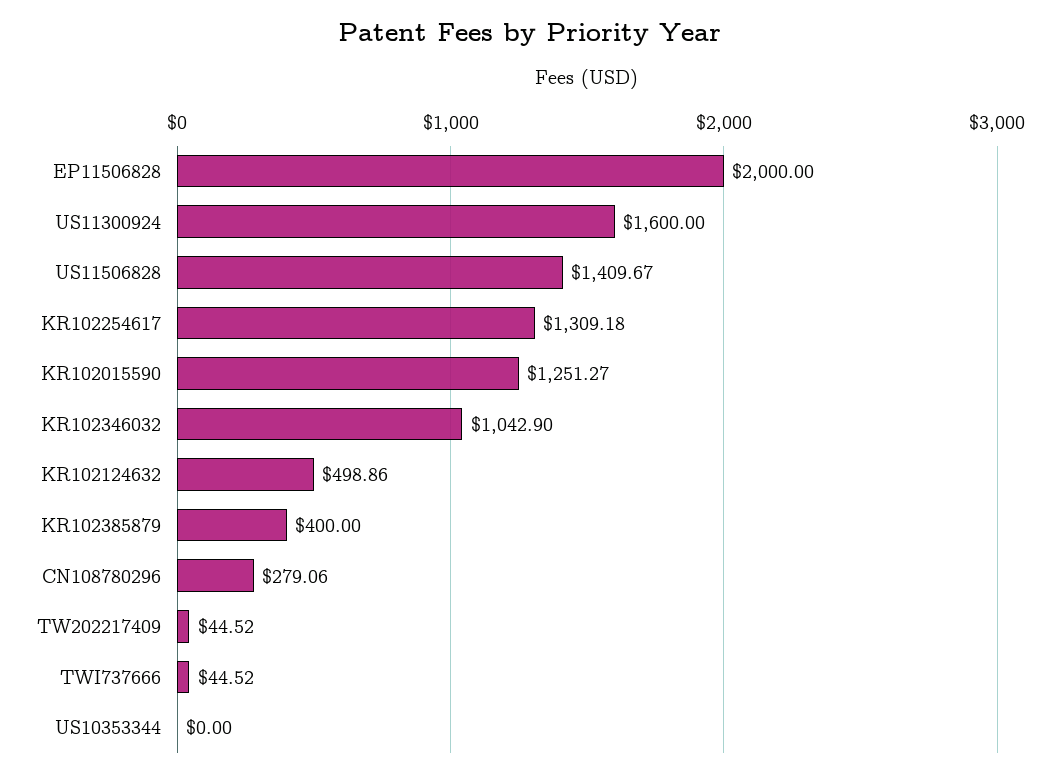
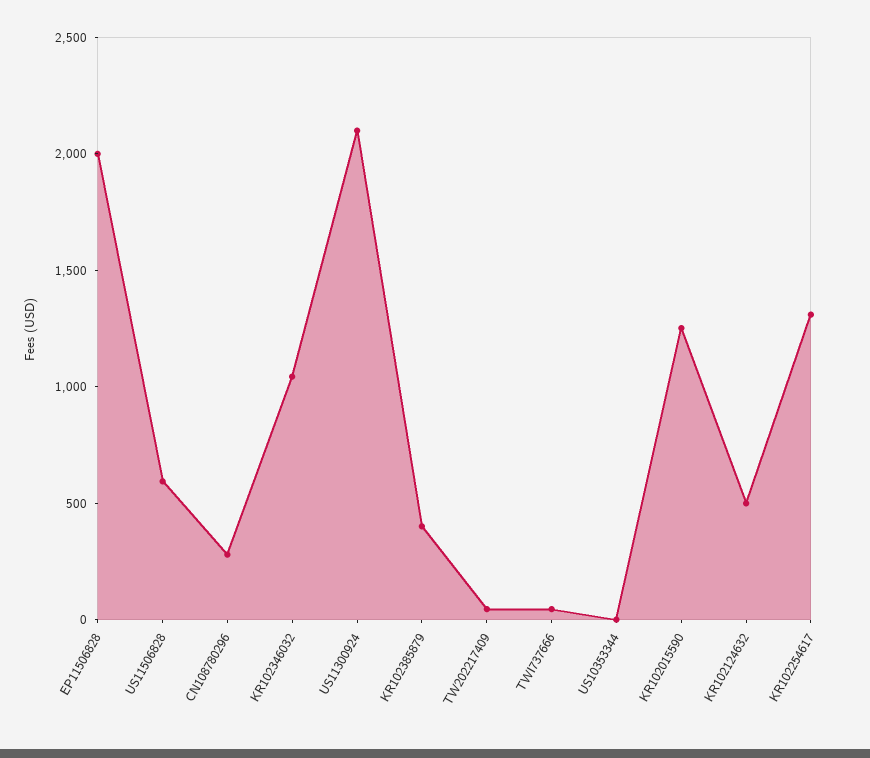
US11300924: 1600 -> 2100
US11506828: 1409.67 -> 600

